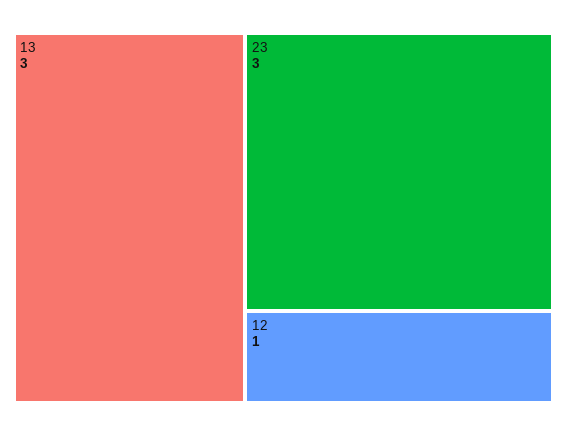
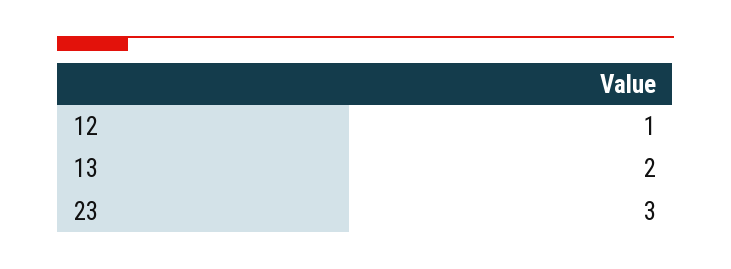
13: 3 -> 2

